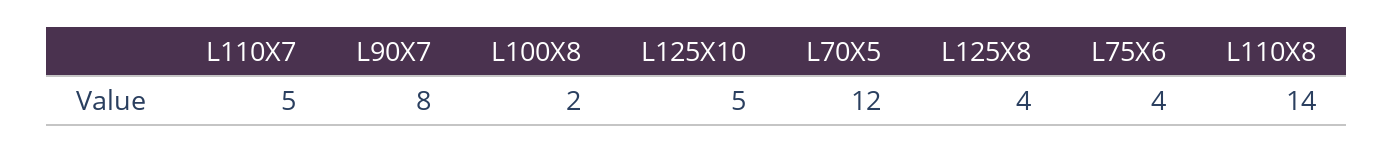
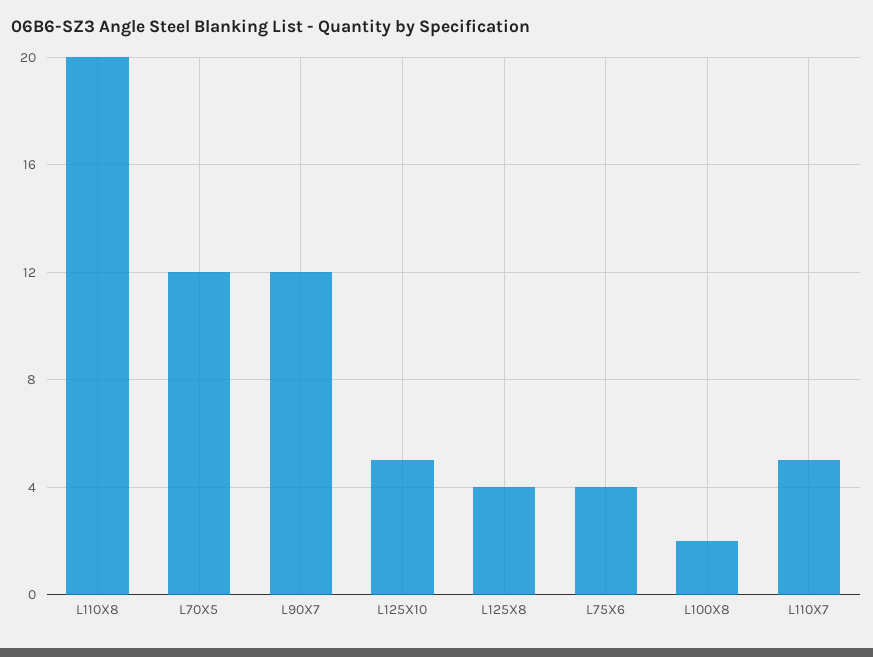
L90X7: 8 -> 12
L110X8: 14 -> 20

